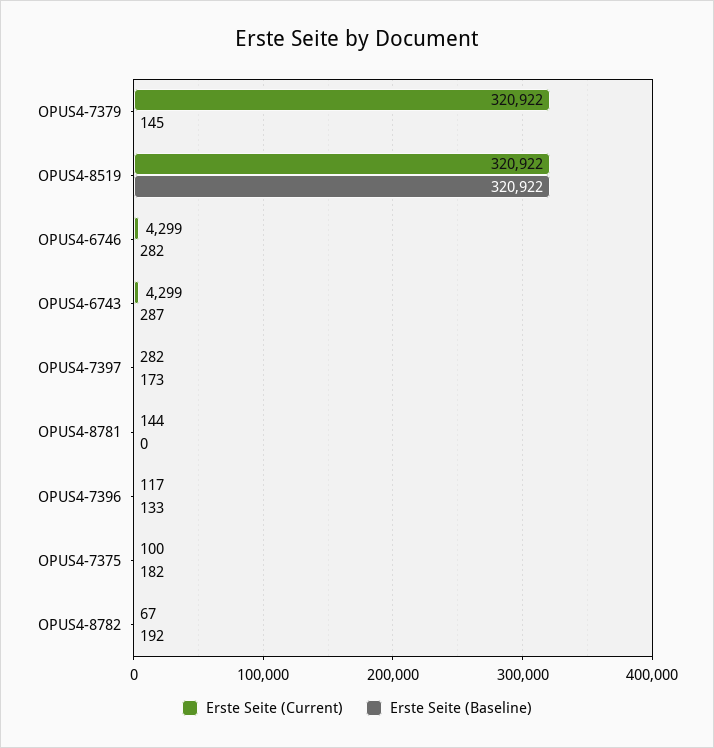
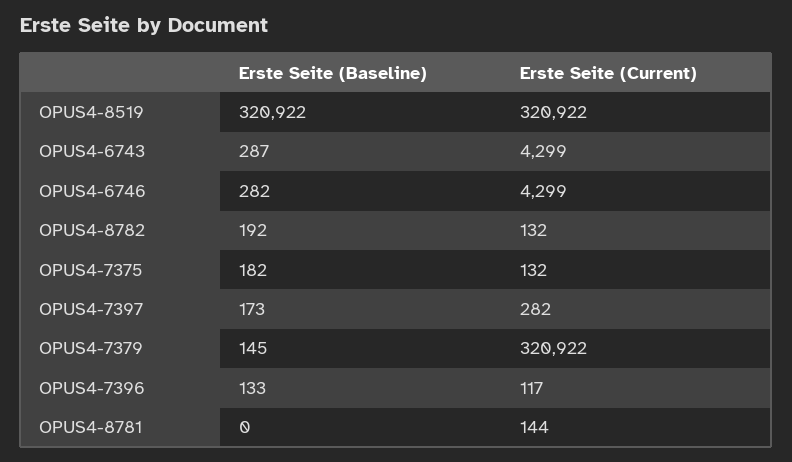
Erste Seite (Current), OPUS4-7375: 100 -> 132
Erste Seite (Current), OPUS4-8782: 67 -> 132

